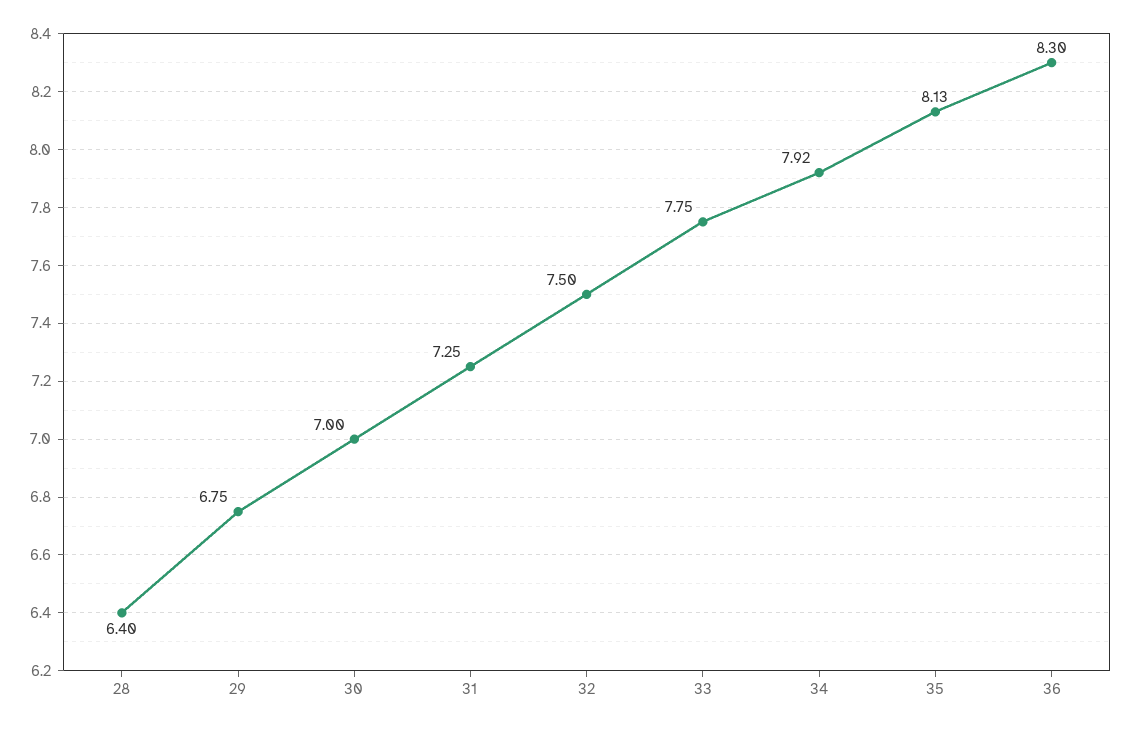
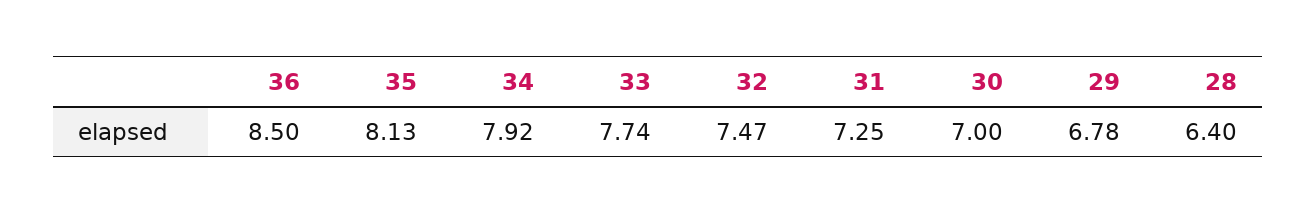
29: 6.75 -> 6.78
32: 7.5 -> 7.47
33: 7.75 -> 7.74
36: 8.3 -> 8.5

